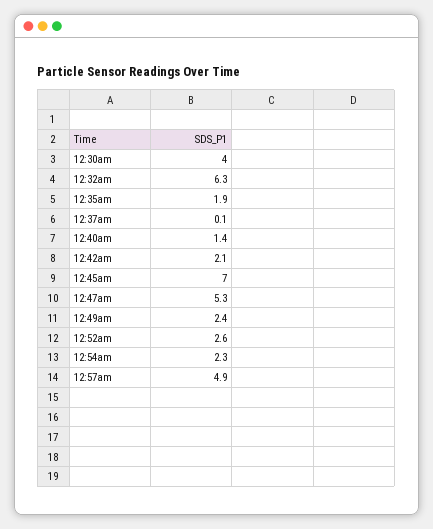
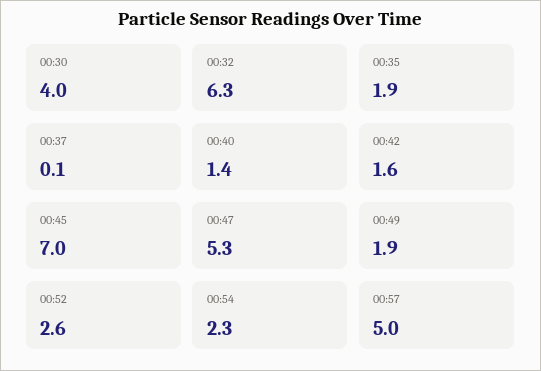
12:42am: 2.1 -> 1.6
12:49am: 2.4 -> 1.9
12:57am: 4.9 -> 5

